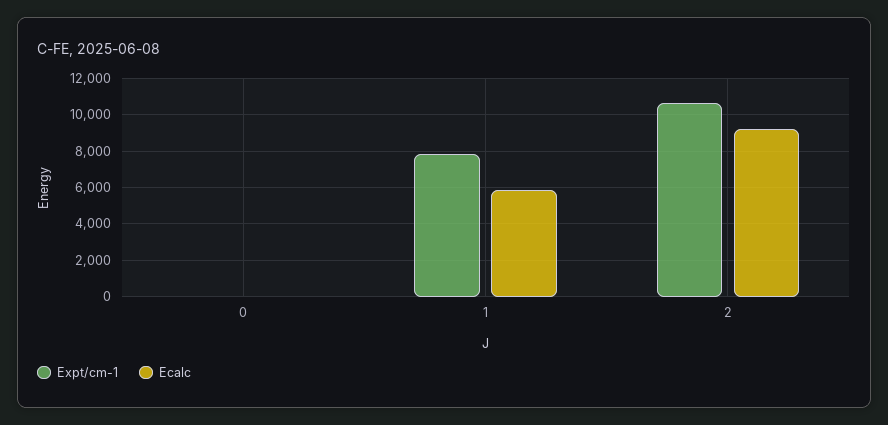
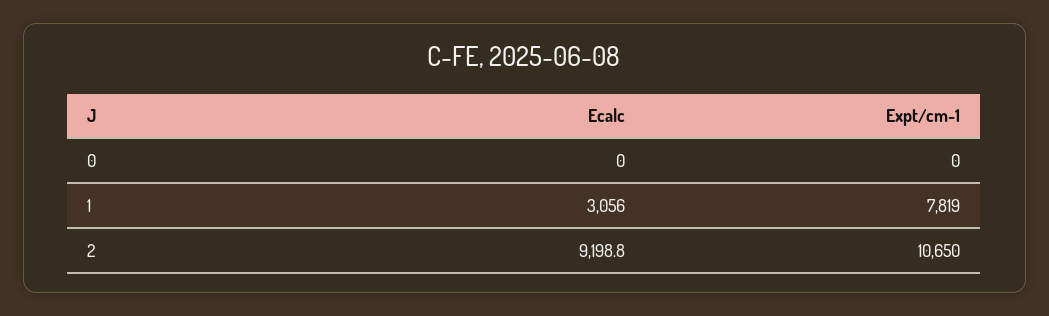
Ecalc, 1: 6000 -> 3056

